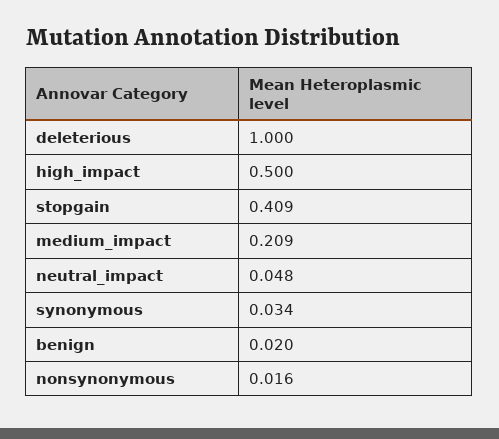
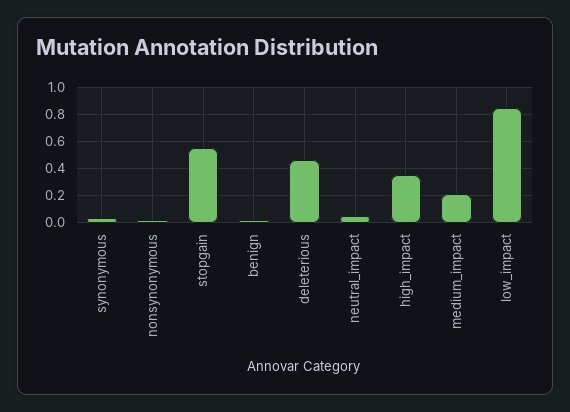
deleterious: 1 -> 0.45
high_impact: 0.5 -> 0.35
stopgain: 0.409 -> 0.55
low_impact: none -> 0.85

